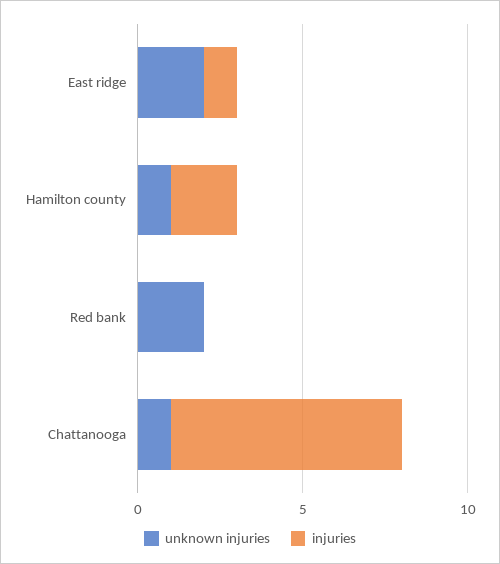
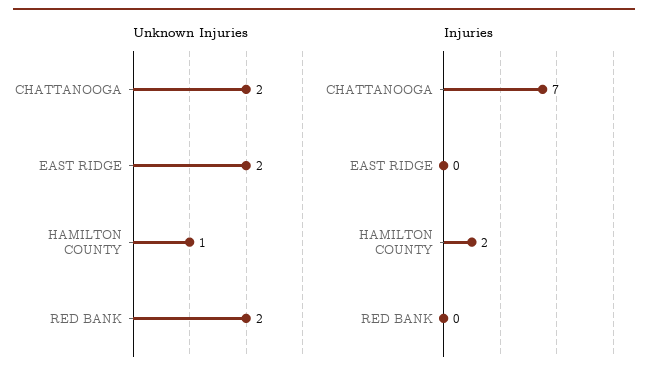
injuries, East ridge: 1 -> 0
unknown injuries, Chattanooga: 1 -> 2

